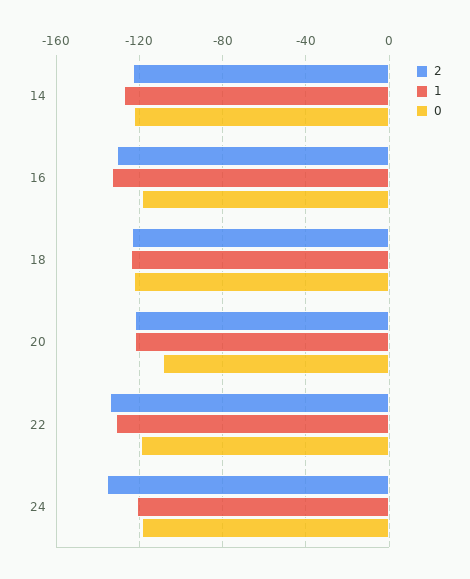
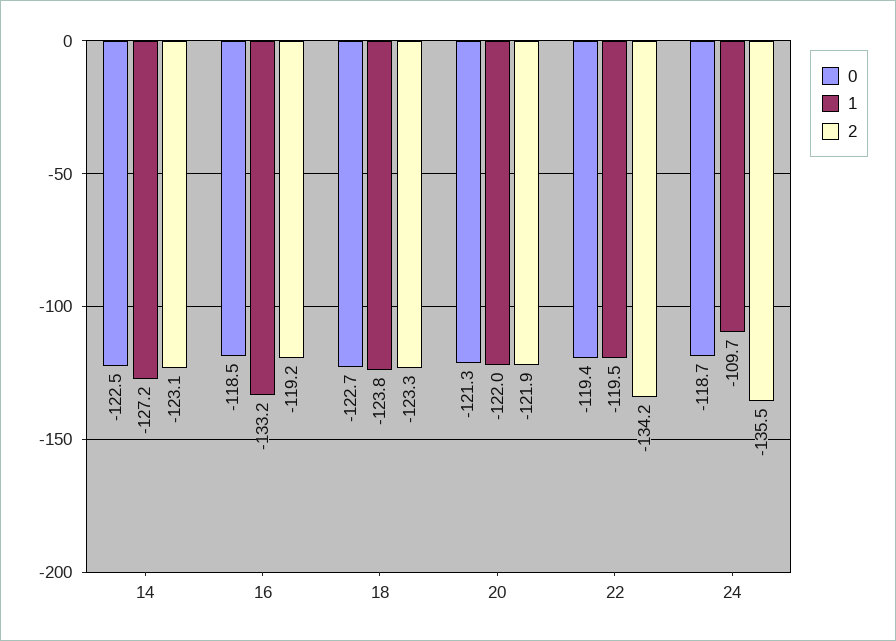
2, 16: -130 -> -119.2
0, 20: -110 -> -121.3
1, 22: -130 -> -119.5
1, 24: -120 -> -109.7

